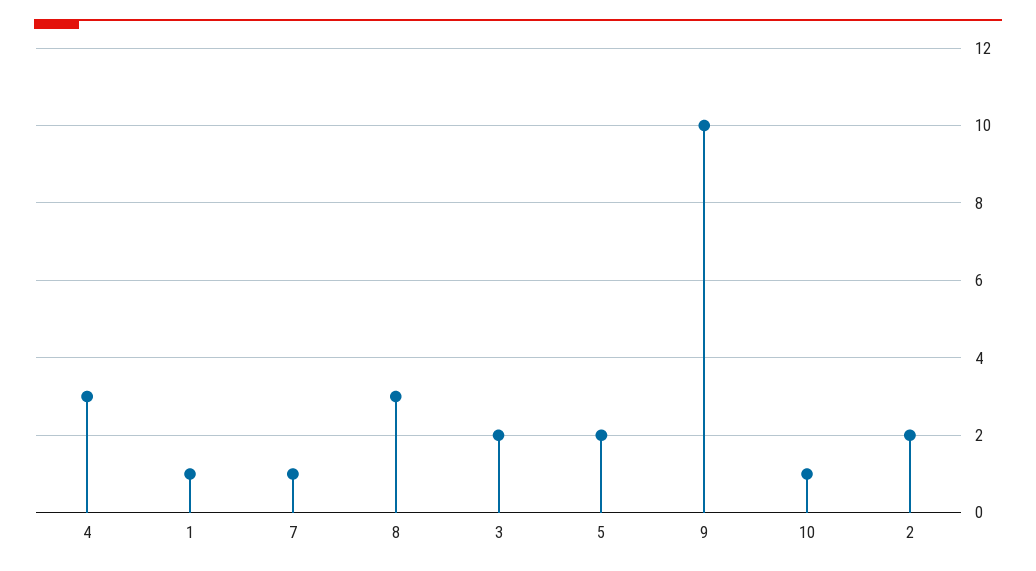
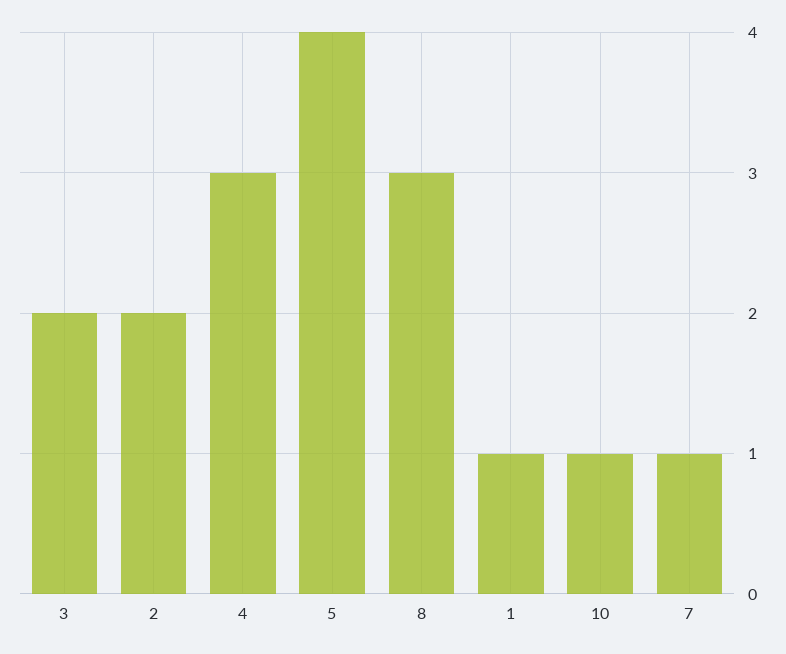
5: 2 -> 4
9: 10 -> none

